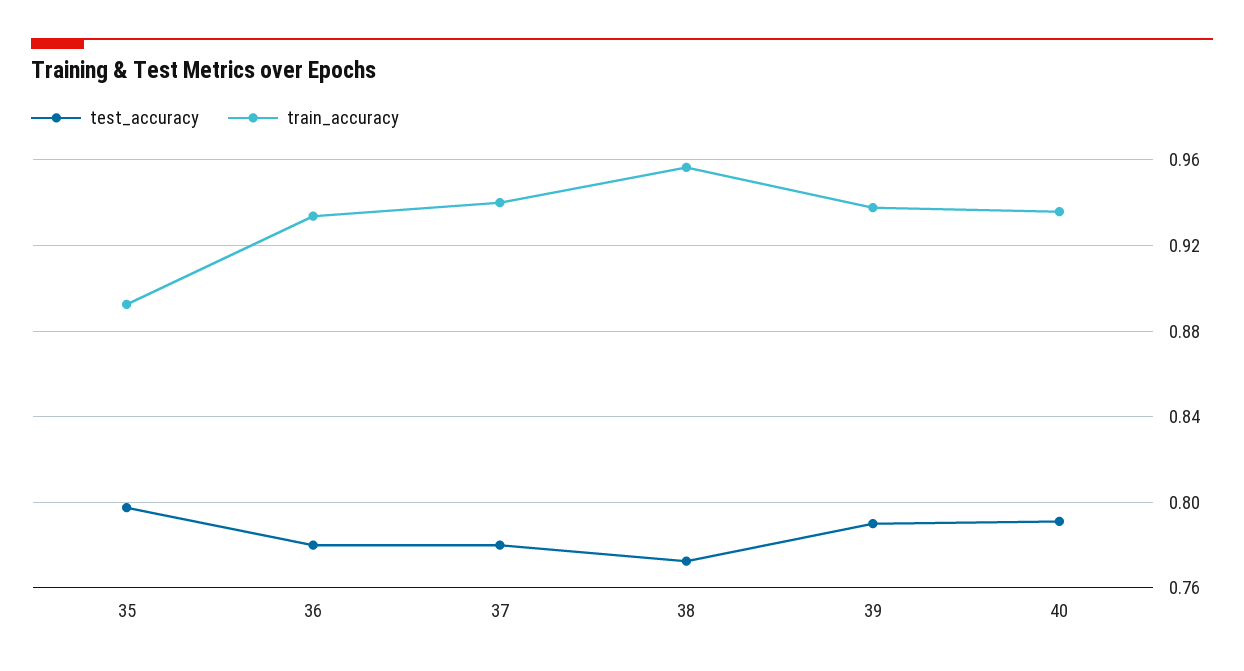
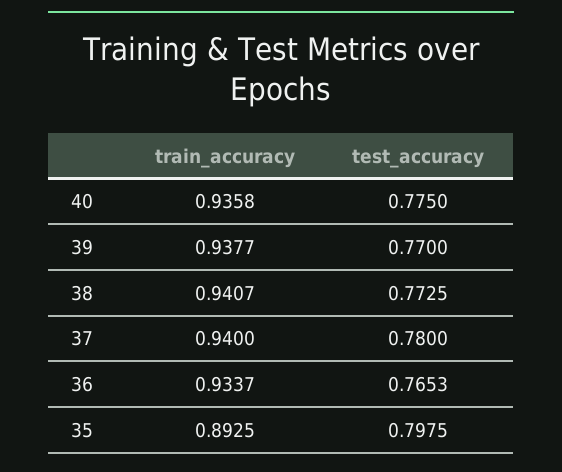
test_accuracy, 36: 0.78 -> 0.7653
train_accuracy, 38: 0.955 -> 0.9407
test_accuracy, 39: 0.79 -> 0.77
test_accuracy, 40: 0.79 -> 0.775

